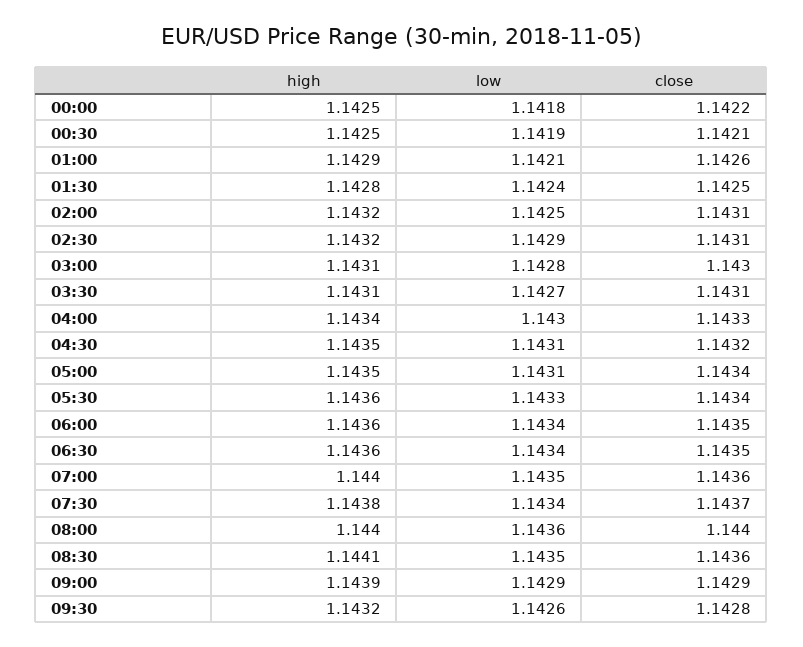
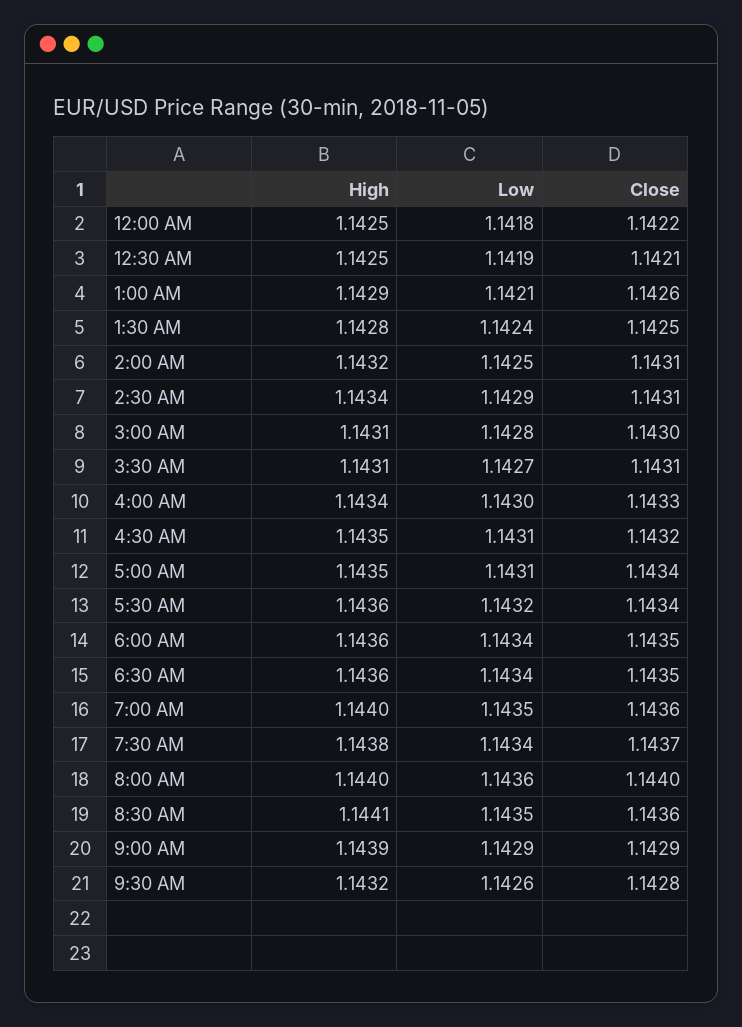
high, 02:30: 1.1432 -> 1.1434
low, 05:30: 1.1433 -> 1.1432

